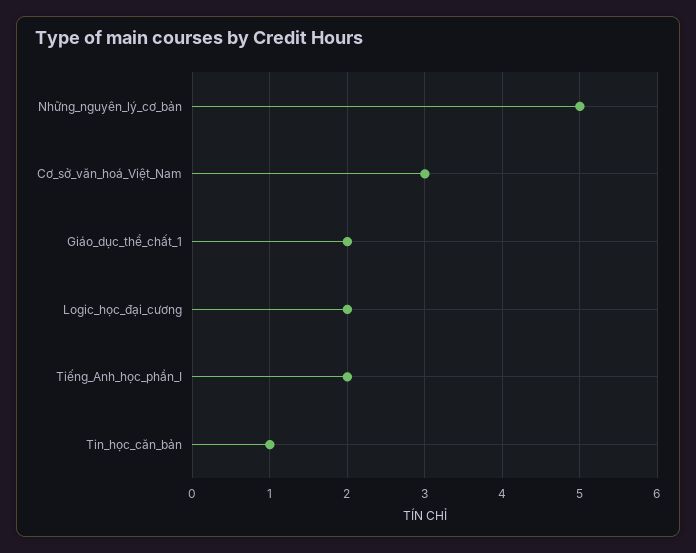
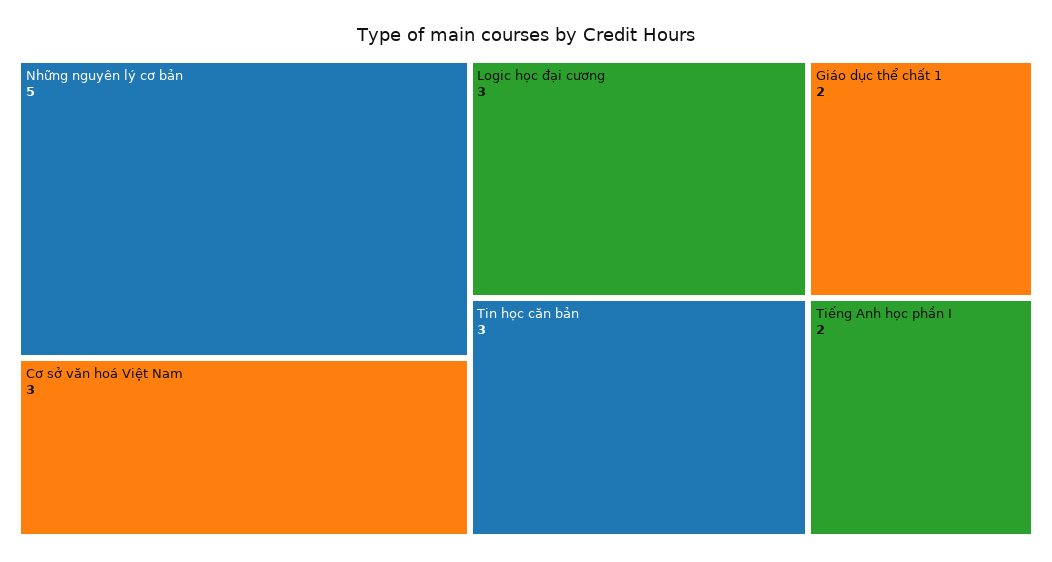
Logic_học_đại_cương: 2 -> 3
Tin_học_căn_bản: 1 -> 3

